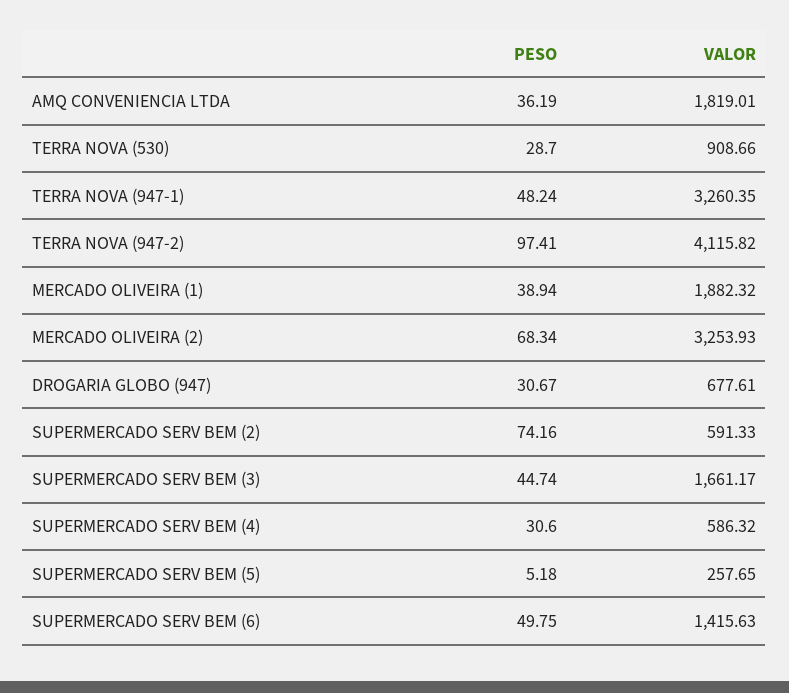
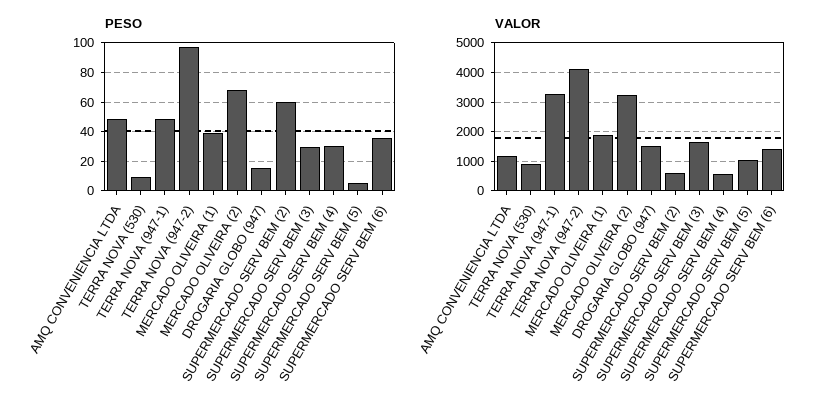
PESO, AMQ CONVENIENCIA LTDA: 36.19 -> 50
VALOR, AMQ CONVENIENCIA LTDA: 1819.01 -> 1250
PESO, TERRA NOVA (530): 28.7 -> 10
PESO, DROGARIA GLOBO (947): 30.67 -> 15
VALOR, DROGARIA GLOBO (947): 677.61 -> 1500
PESO, SUPERMERCADO SERV BEM (2): 74.16 -> 60
PESO, SUPERMERCADO SERV BEM (3): 44.74 -> 30
VALOR, SUPERMERCADO SERV BEM (5): 257.65 -> 1000
PESO, SUPERMERCADO SERV BEM (6): 49.75 -> 35

